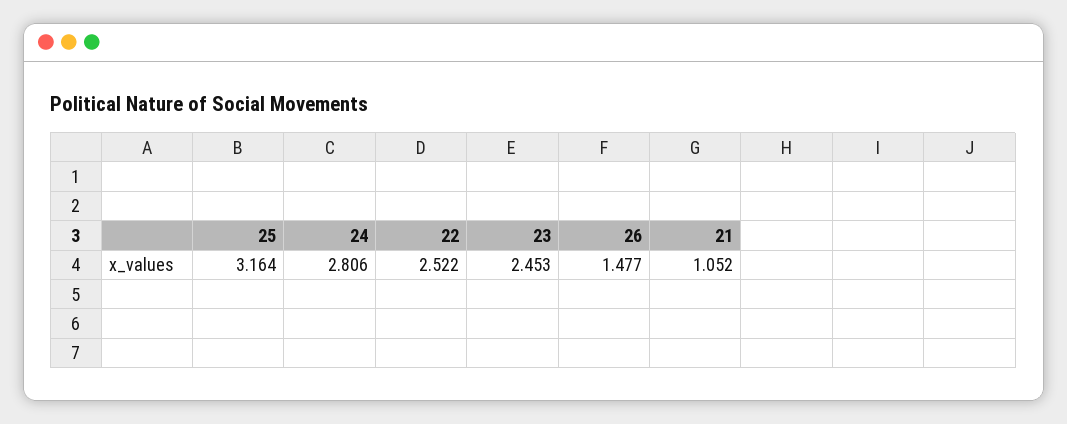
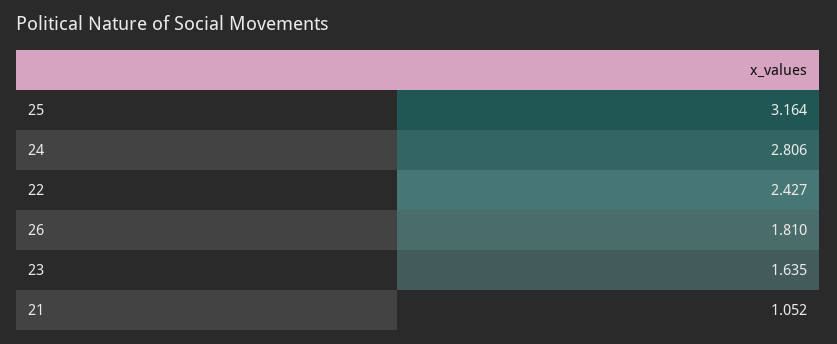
22: 2.522 -> 2.427
23: 2.453 -> 1.635
26: 1.477 -> 1.81

